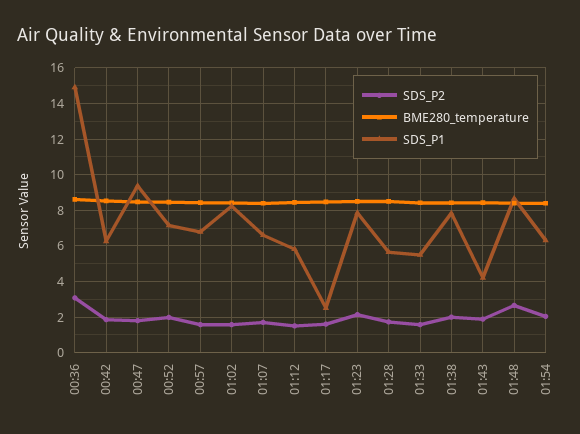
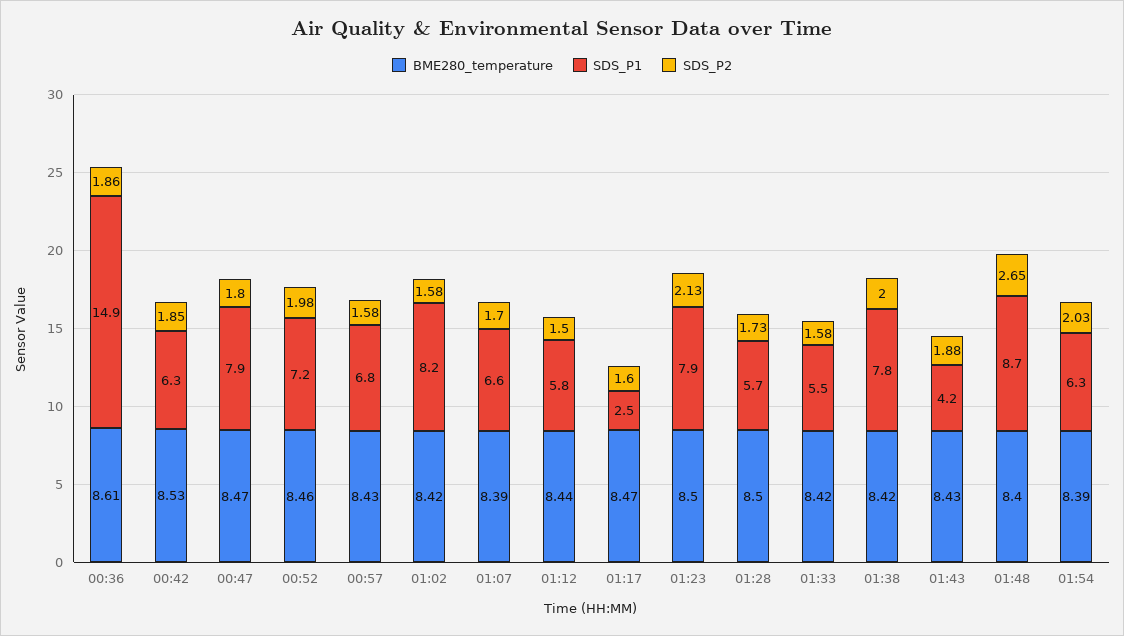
SDS_P2, 00:36: 3 -> 1.86
SDS_P1, 00:47: 9.5 -> 7.9

